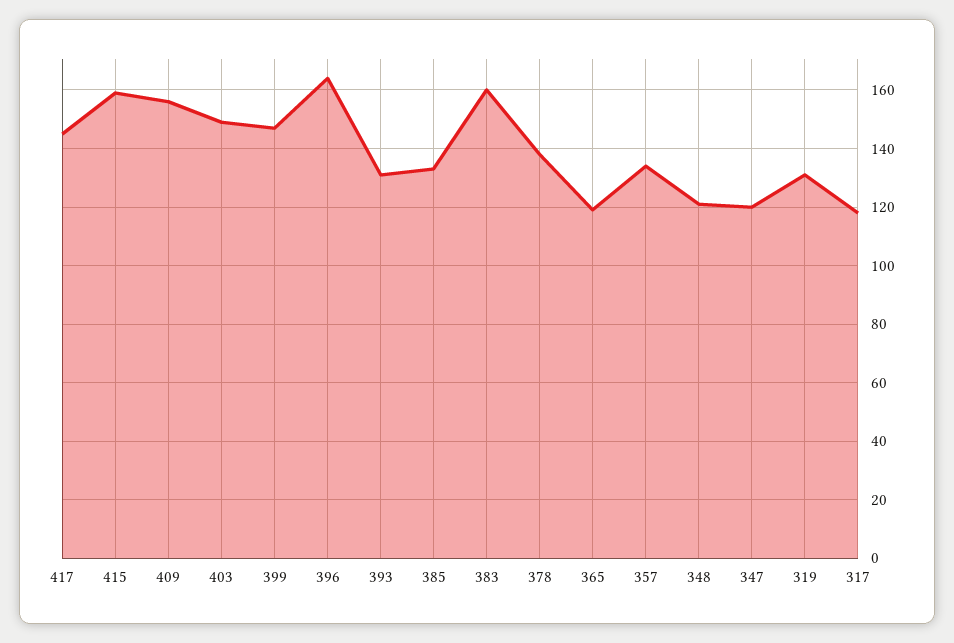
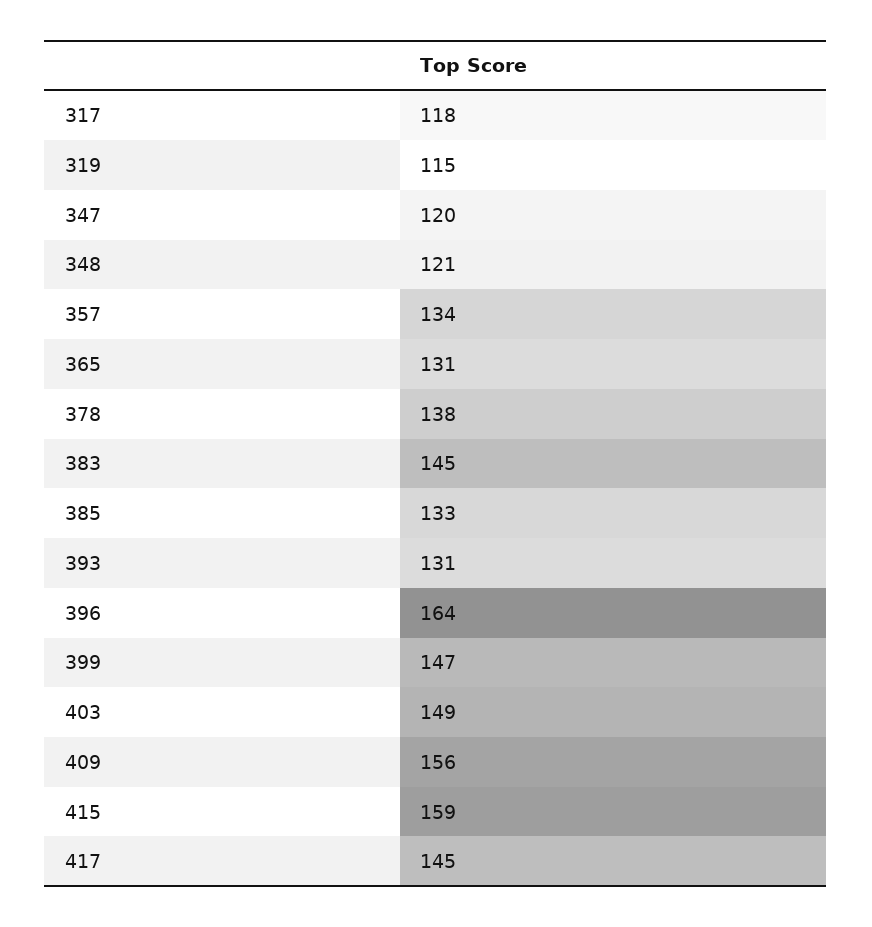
383: 160 -> 145
365: 120 -> 131
319: 130 -> 115

